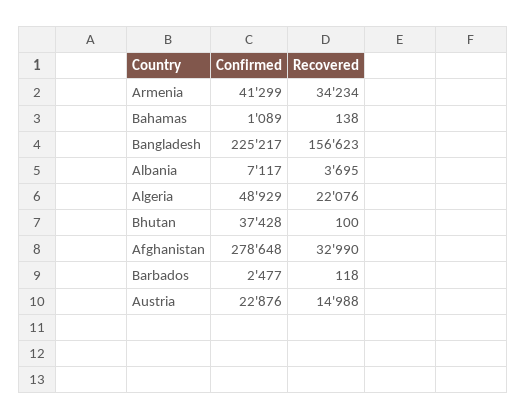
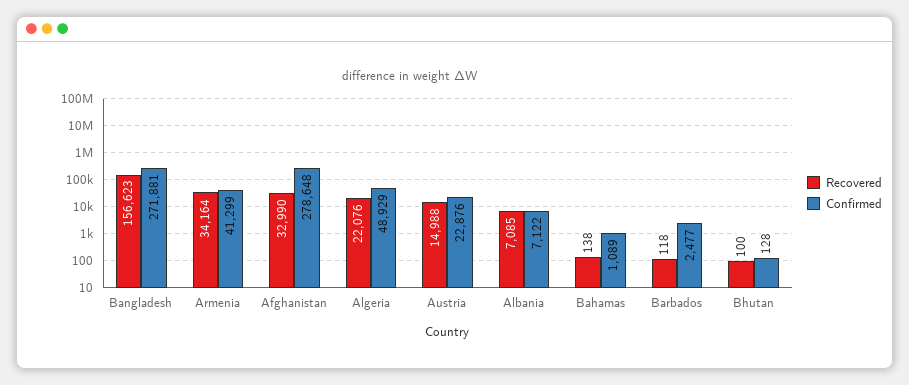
Recovered, Armenia: 34234 -> 34164
Confirmed, Bangladesh: 225217 -> 271881
Confirmed, Albania: 7117 -> 7122
Recovered, Albania: 3695 -> 7085
Confirmed, Bhutan: 37428 -> 128

